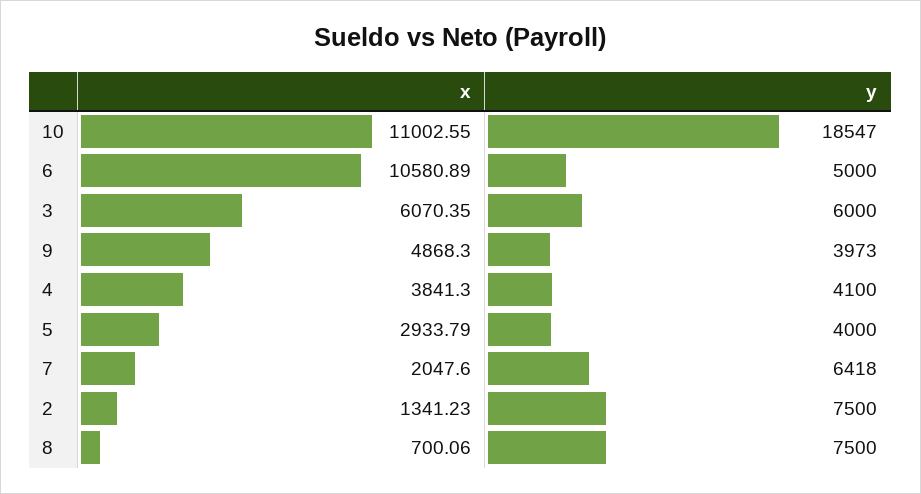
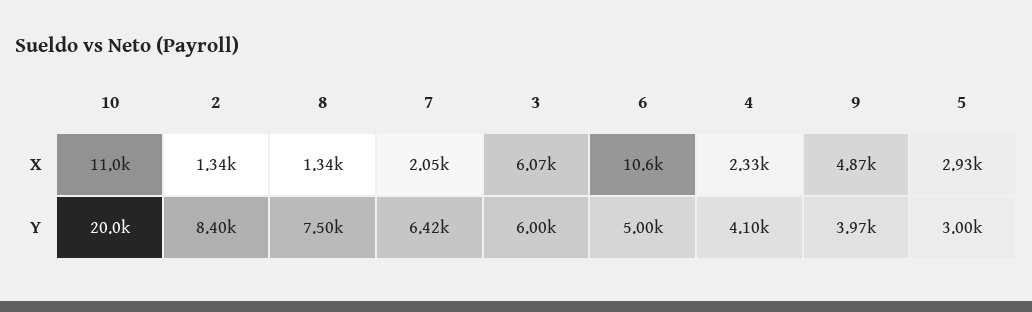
y, 10: 18547 -> 20000
x, 4: 3841.3 -> 2330
y, 5: 4000 -> 3000
y, 2: 7500 -> 8400
x, 8: 700.06 -> 1340

